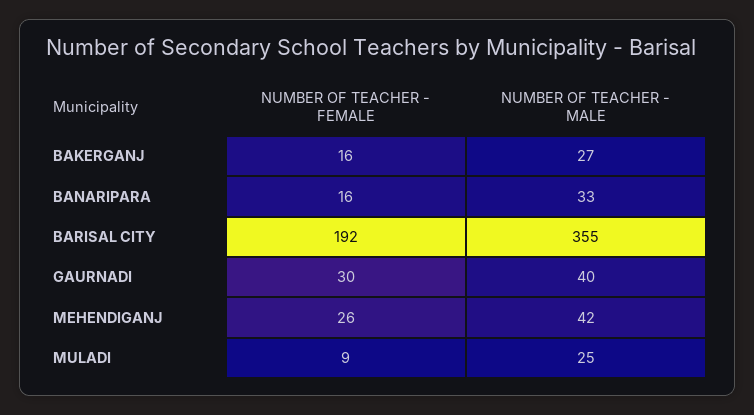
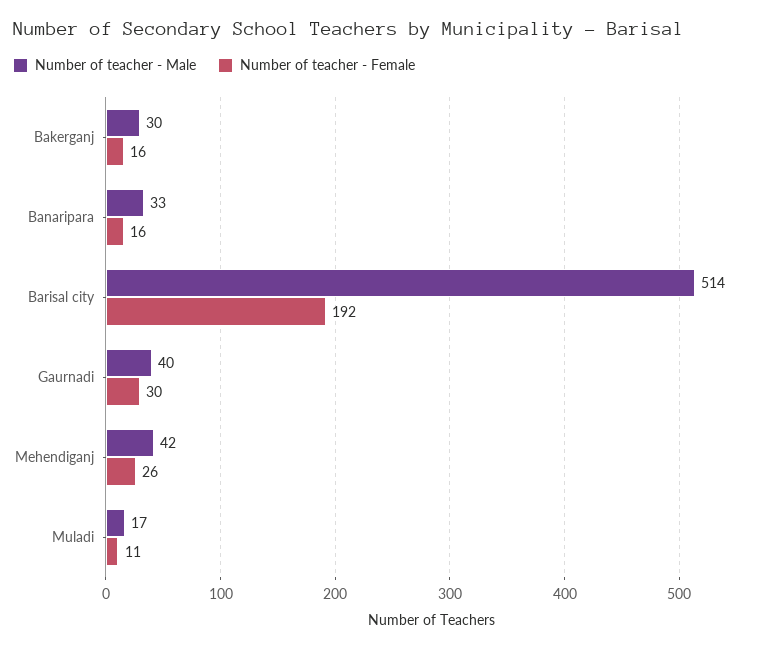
NUMBER OF TEACHER - MALE, BAKERGANJ: 27 -> 30
NUMBER OF TEACHER - MALE, BARISAL CITY: 355 -> 514
NUMBER OF TEACHER - FEMALE, MULADI: 9 -> 11
NUMBER OF TEACHER - MALE, MULADI: 25 -> 17

